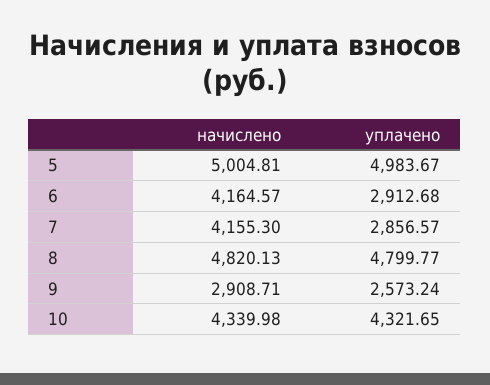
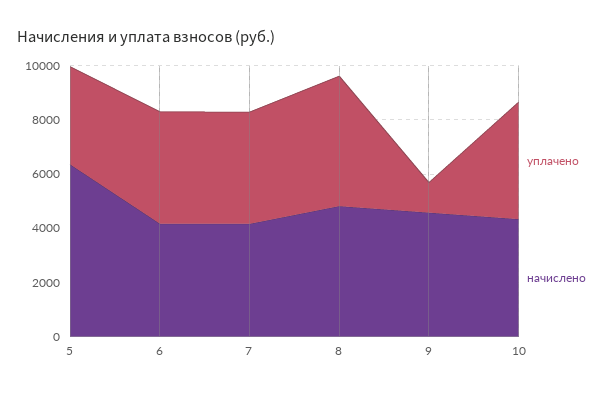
начислено, 5: 5004.81 -> 6500
уплачено, 5: 4983.67 -> 3500
уплачено, 6: 2912.68 -> 4000
уплачено, 7: 2856.57 -> 4000
начислено, 9: 2908.71 -> 4500
уплачено, 9: 2573.24 -> 1000

